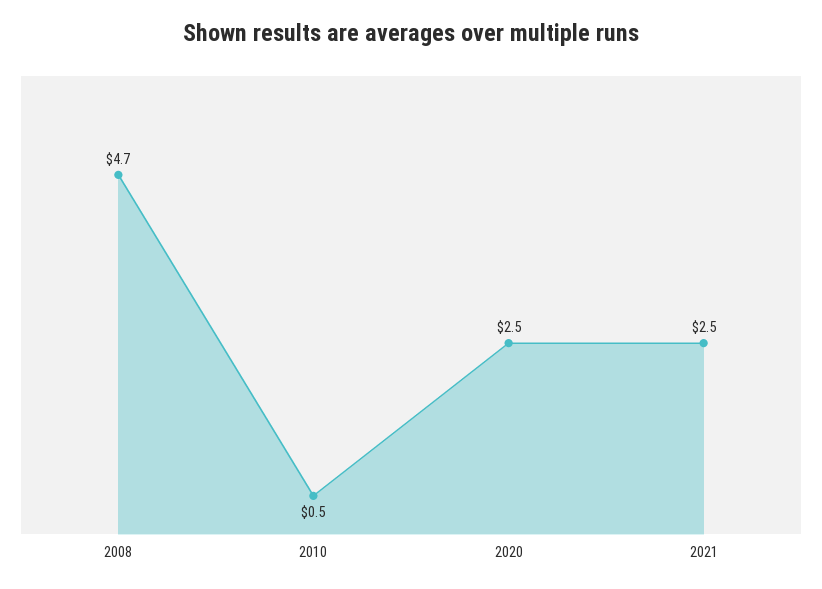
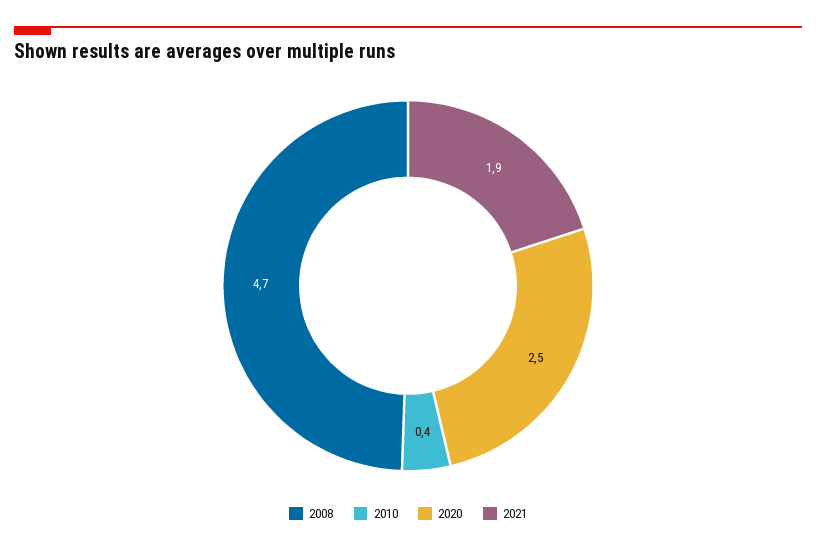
2010: 0.5 -> 0.4
2021: 2.5 -> 1.9

